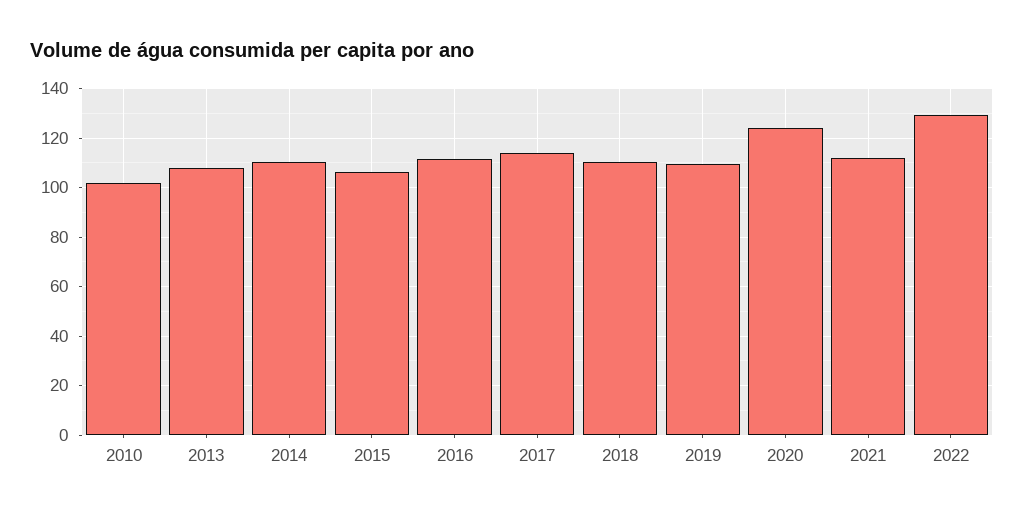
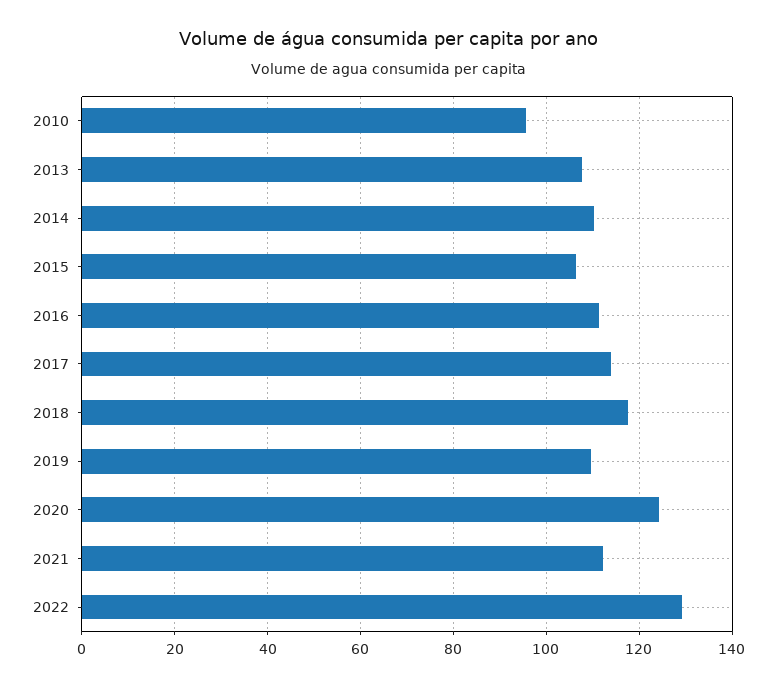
2010: 102.5 -> 96
2018: 110 -> 118

